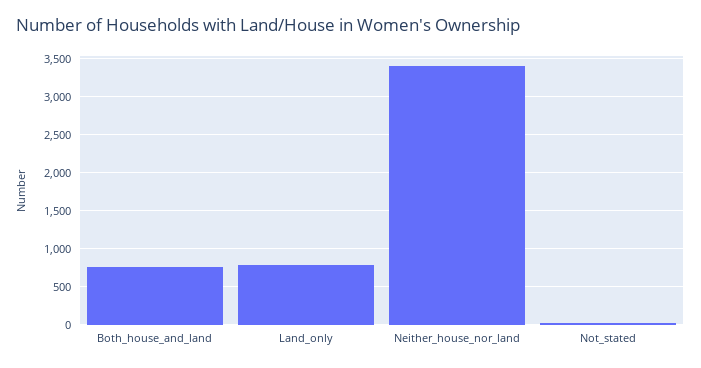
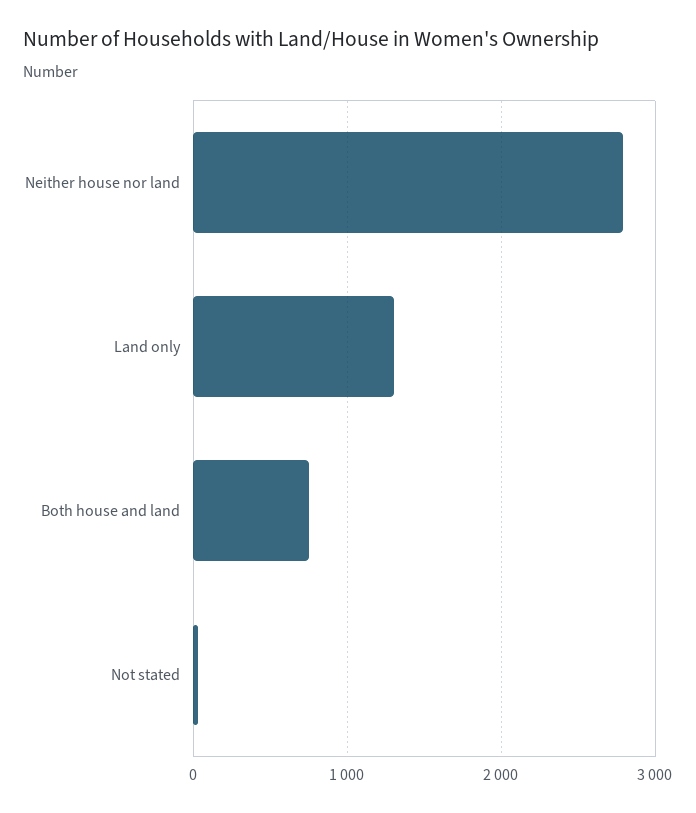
Land_only: 800 -> 1300
Neither_house_nor_land: 3400 -> 2800

